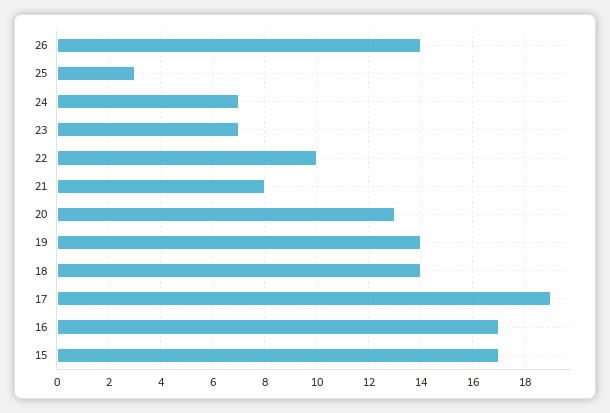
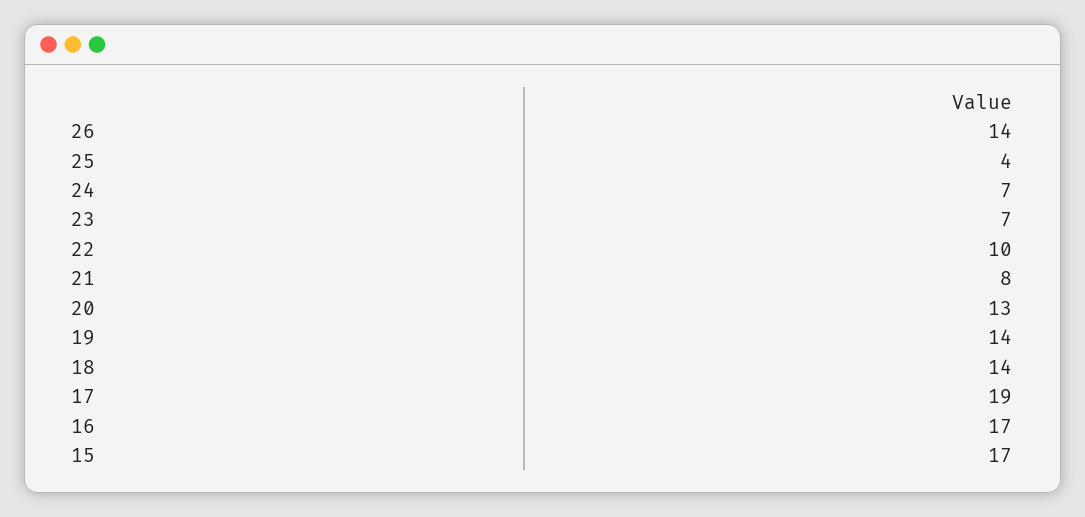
25: 3 -> 4

